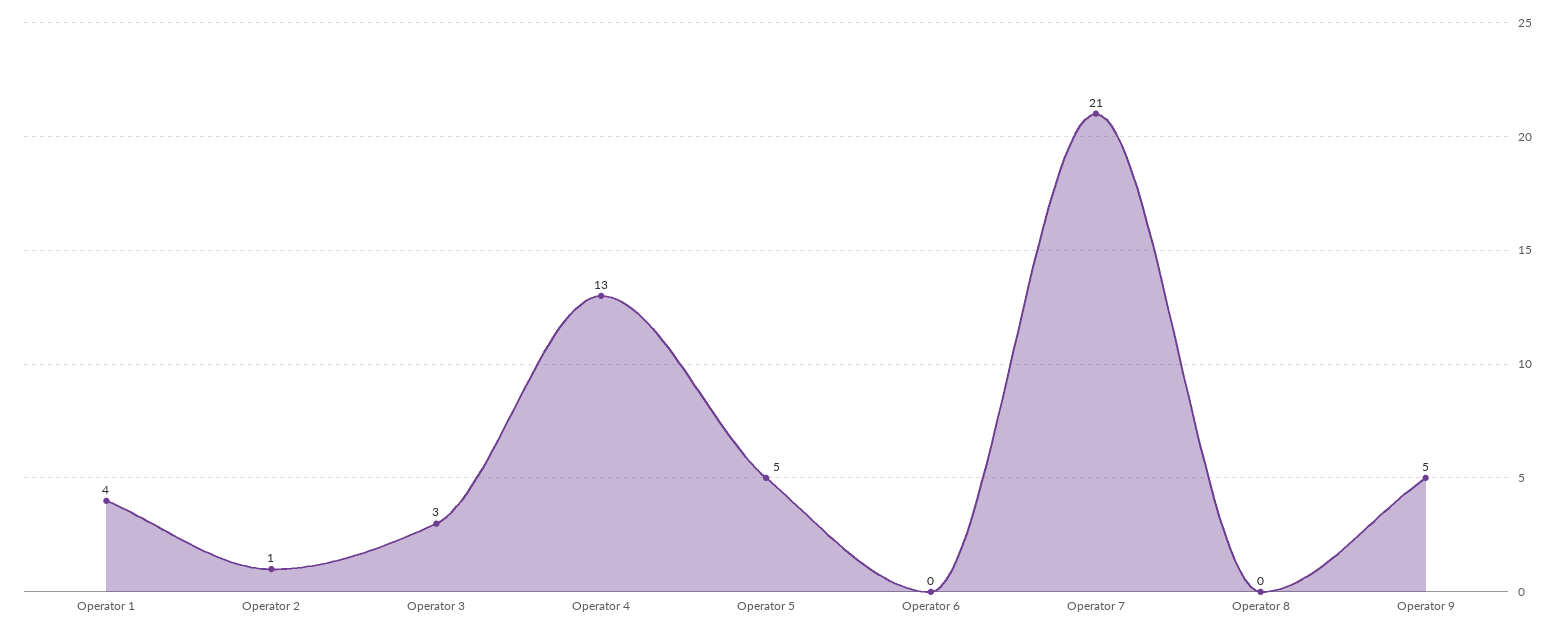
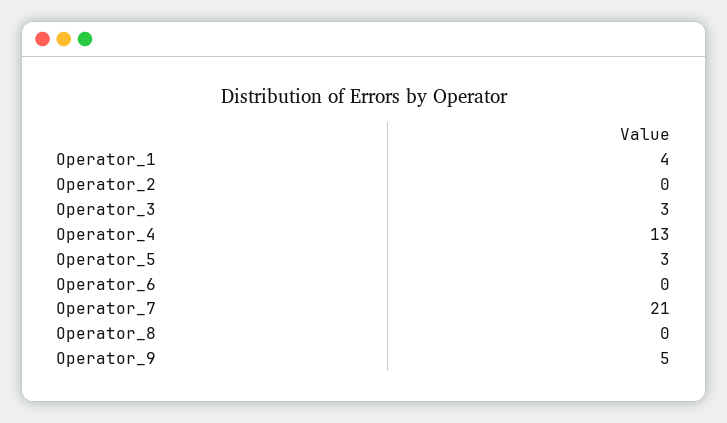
Operator 2: 1 -> 0
Operator 5: 5 -> 3

